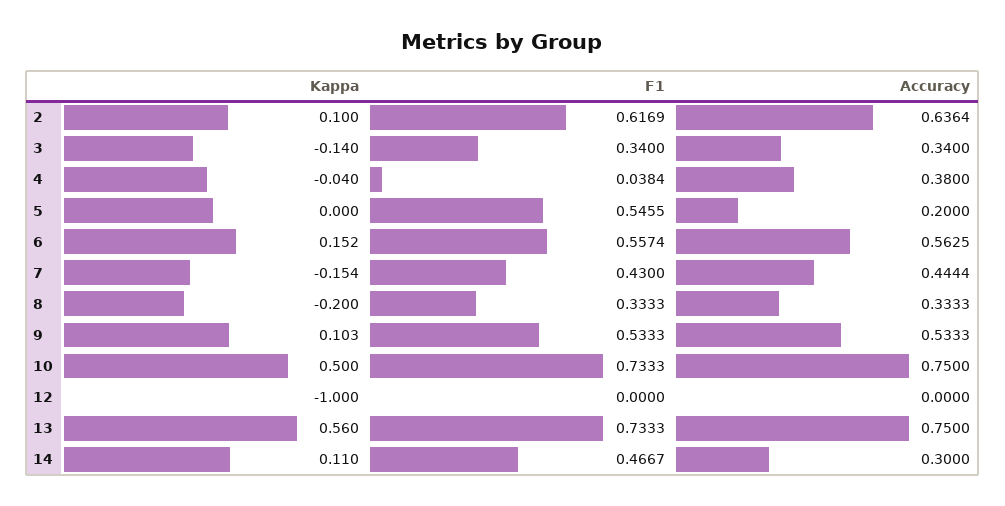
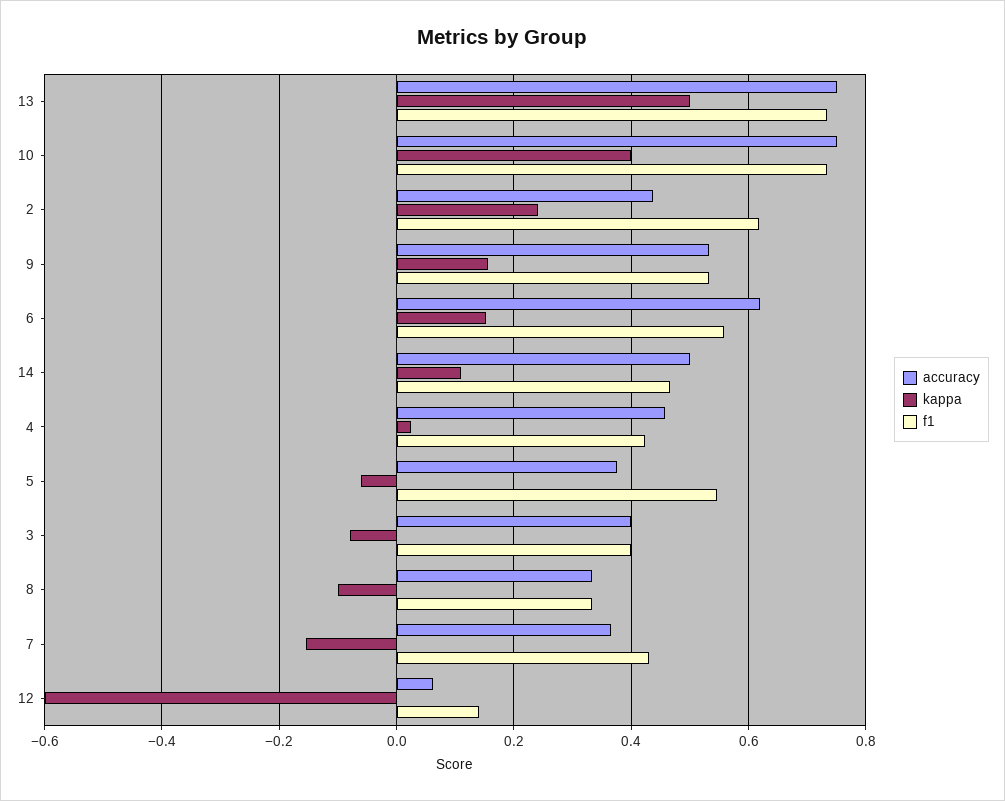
Kappa, 2: 0.1 -> 0.24
Accuracy, 2: 0.6364 -> 0.44
Kappa, 3: -0.14 -> -0.08
F1, 3: 0.34 -> 0.4
Accuracy, 3: 0.34 -> 0.4
Kappa, 4: -0.04 -> 0.02
F1, 4: 0.0384 -> 0.42
Accuracy, 4: 0.38 -> 0.46
Kappa, 5: 0 -> -0.06
Accuracy, 5: 0.2 -> 0.38
Accuracy, 6: 0.5625 -> 0.62
Accuracy, 7: 0.4444 -> 0.36
Kappa, 8: -0.2 -> -0.1
Kappa, 9: 0.103 -> 0.16
Kappa, 10: 0.5 -> 0.4
Kappa, 12: -1 -> -0.6
F1, 12: 0 -> 0.14
Accuracy, 12: 0 -> 0.06
Kappa, 13: 0.56 -> 0.5
Accuracy, 14: 0.3 -> 0.5

